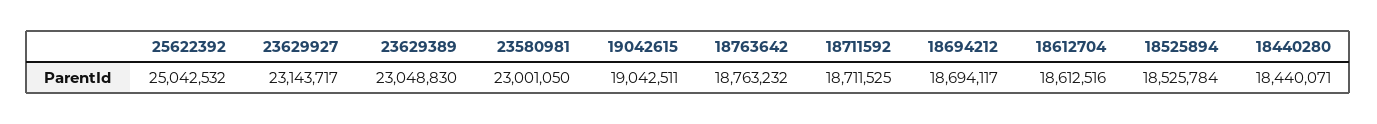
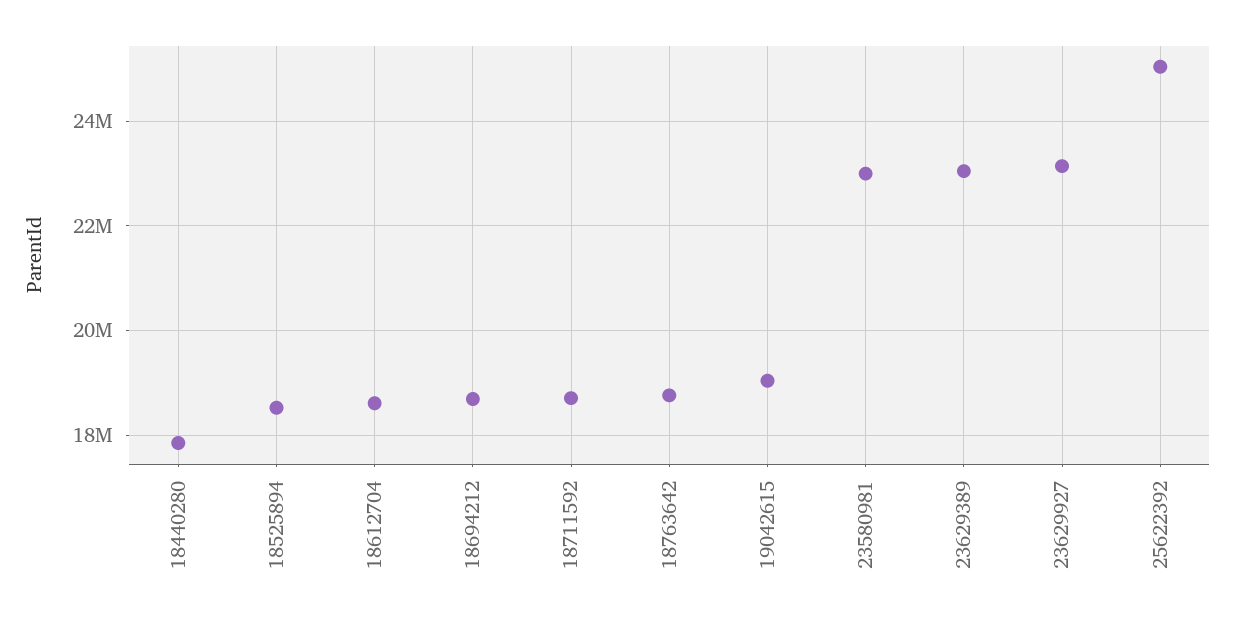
18440280: 18440071 -> 17800000

